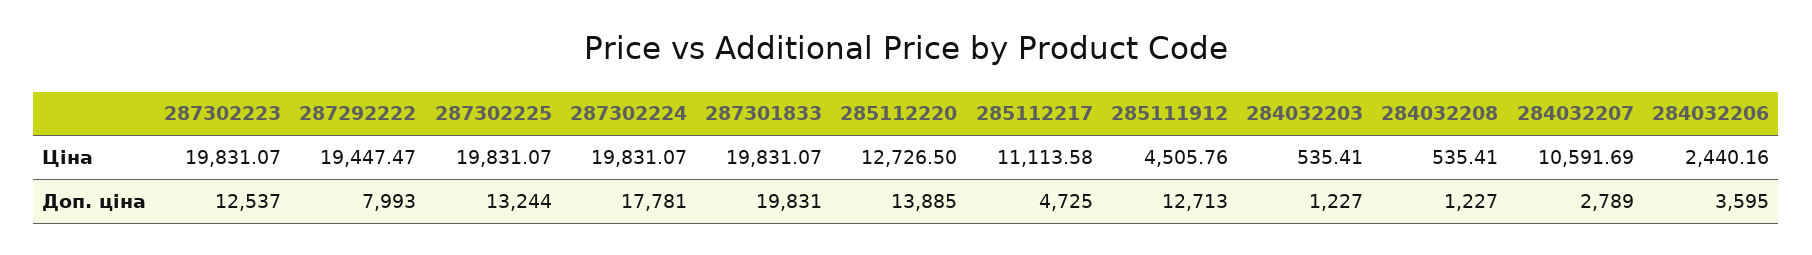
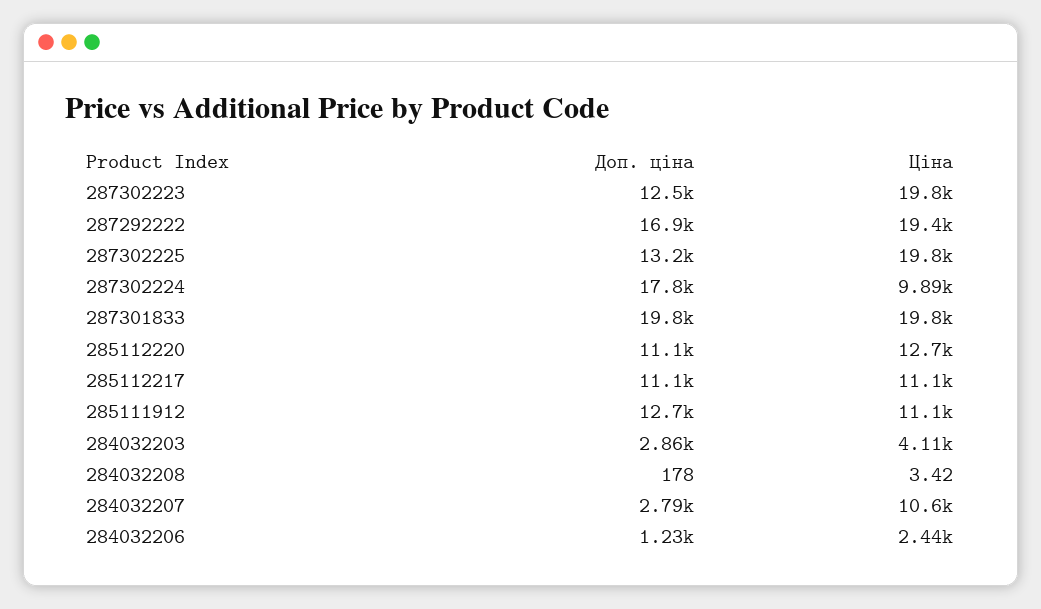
287302224, Ціна: 19831.07 -> 9890
285111912, Ціна: 4505.76 -> 11100
284032203, Ціна: 535.41 -> 4110
284032208, Ціна: 535.41 -> 3.42
287292222, Доп. ціна: 7993 -> 16900
285112220, Доп. ціна: 13885 -> 11100
285112217, Доп. ціна: 4725 -> 11100
284032203, Доп. ціна: 1227 -> 2860
284032208, Доп. ціна: 1227 -> 178
284032206, Доп. ціна: 3595 -> 1230

